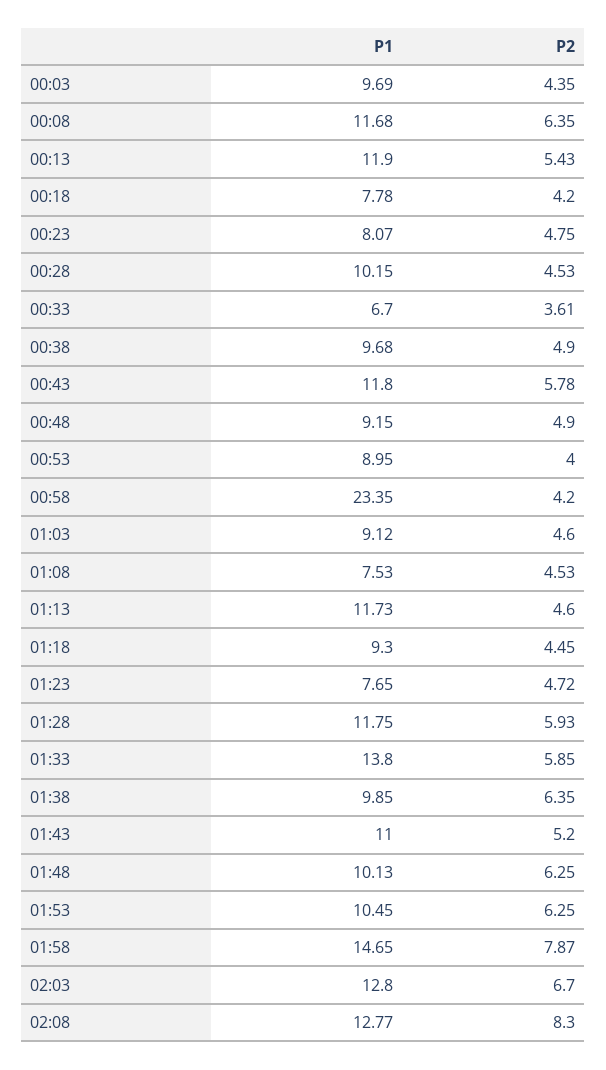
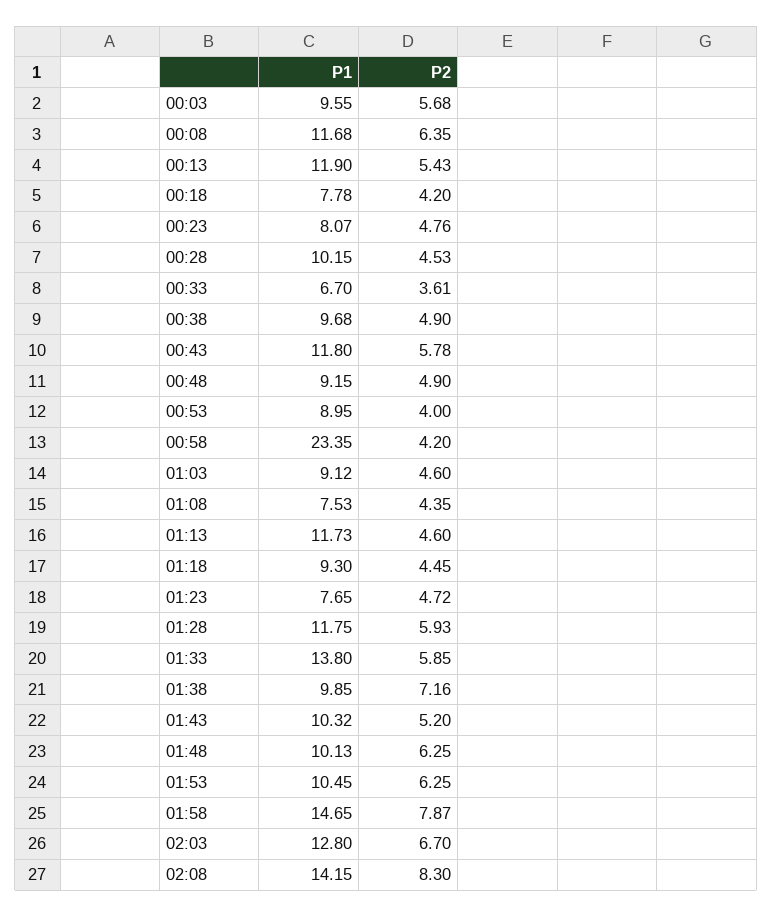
P1, 00:03: 9.69 -> 9.55
P2, 00:03: 4.35 -> 5.68
P2, 00:23: 4.75 -> 4.76
P2, 01:08: 4.53 -> 4.35
P2, 01:38: 6.35 -> 7.16
P1, 01:43: 11 -> 10.32
P1, 02:08: 12.77 -> 14.15

